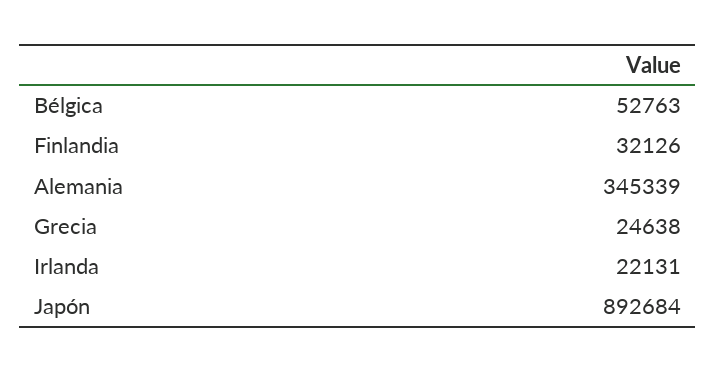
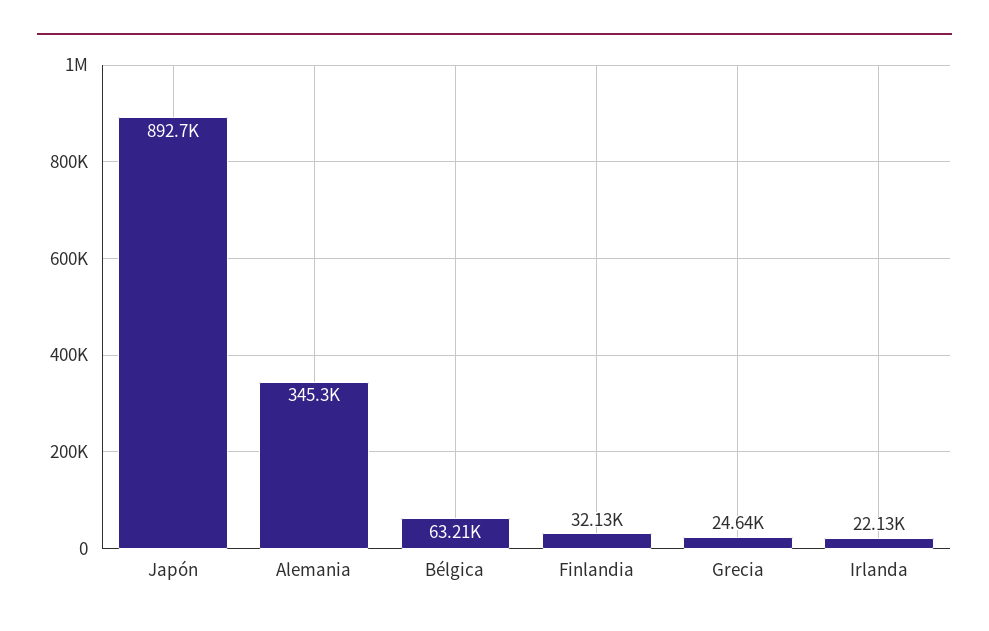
Bélgica: 52763 -> 63210

